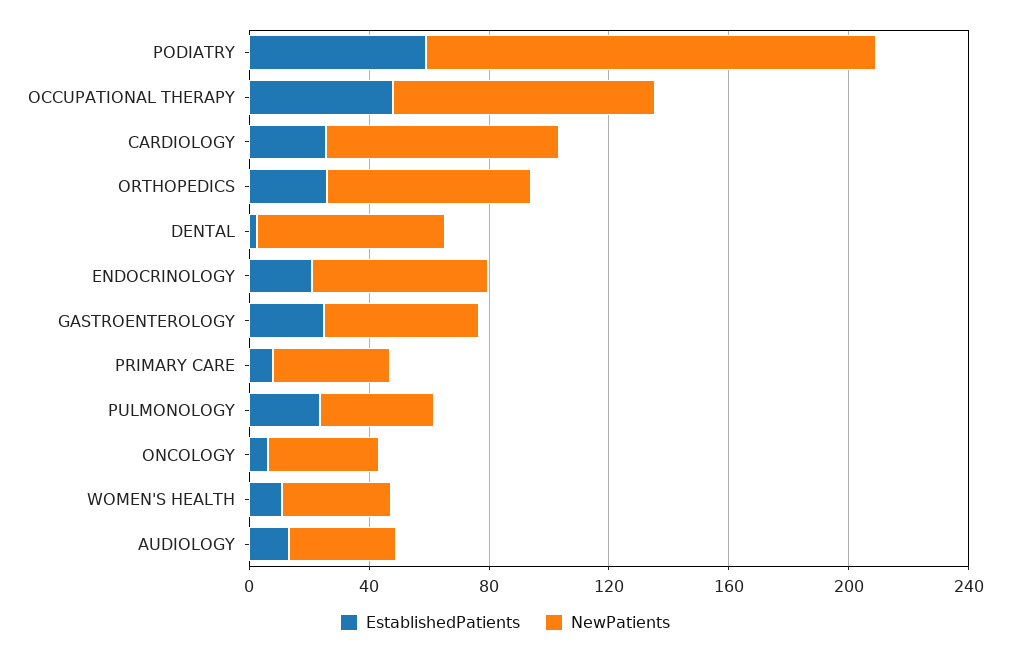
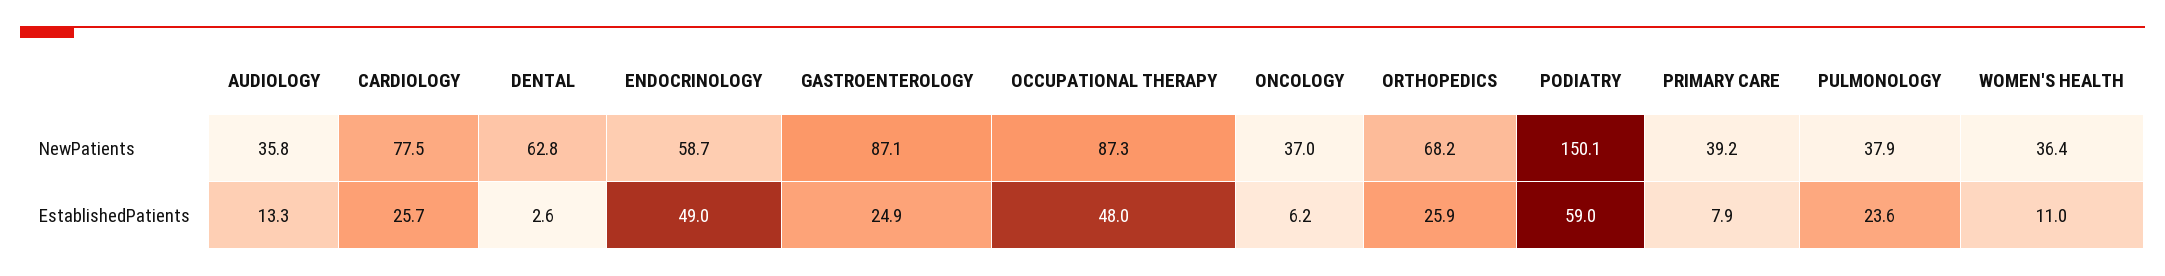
EstablishedPatients, ENDOCRINOLOGY: 20 -> 49
NewPatients, GASTROENTEROLOGY: 50 -> 87.1

